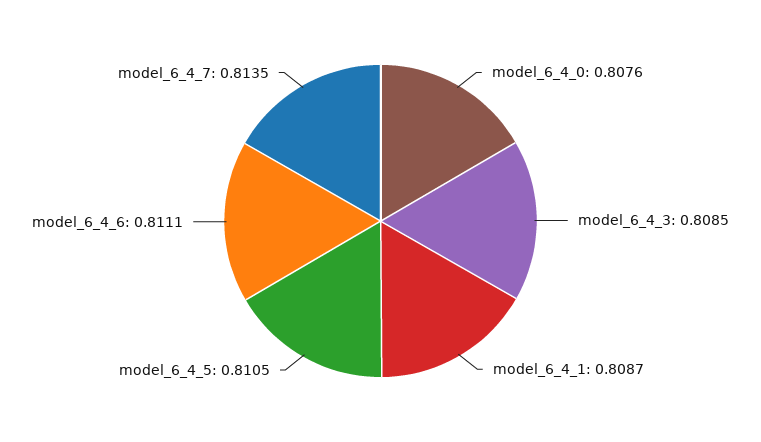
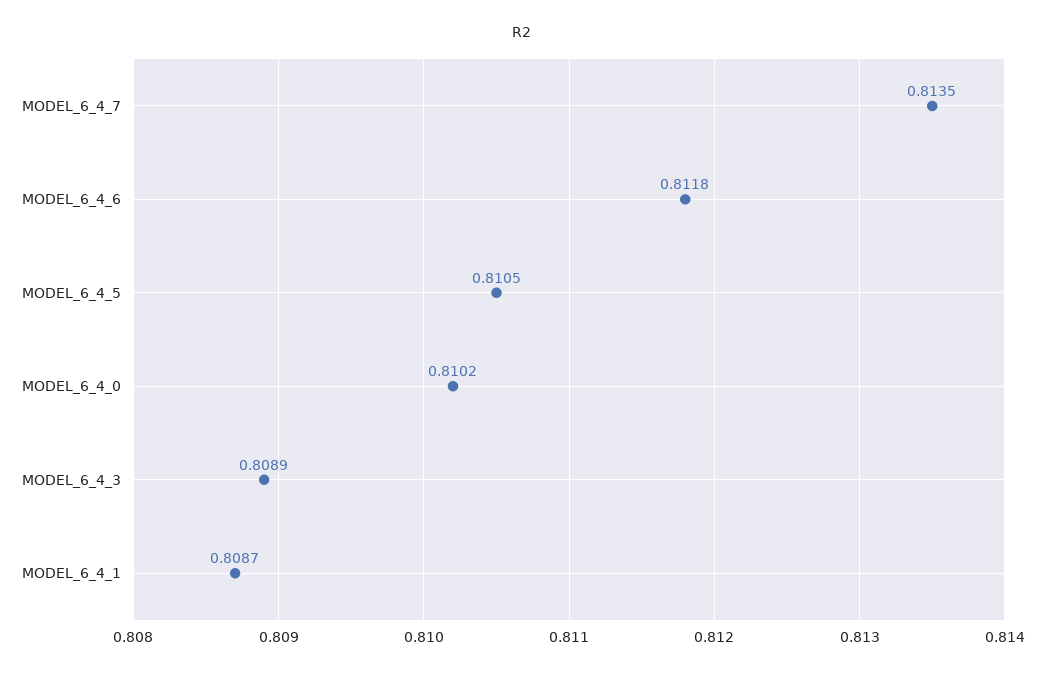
model_6_4_0: 0.8076 -> 0.8102
model_6_4_3: 0.8085 -> 0.8089
model_6_4_6: 0.8111 -> 0.8118

